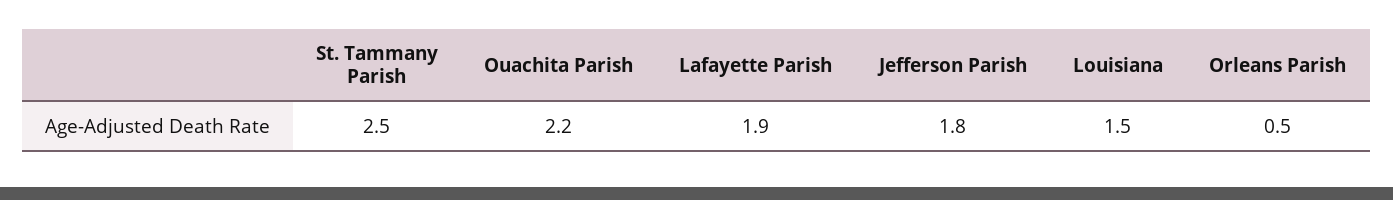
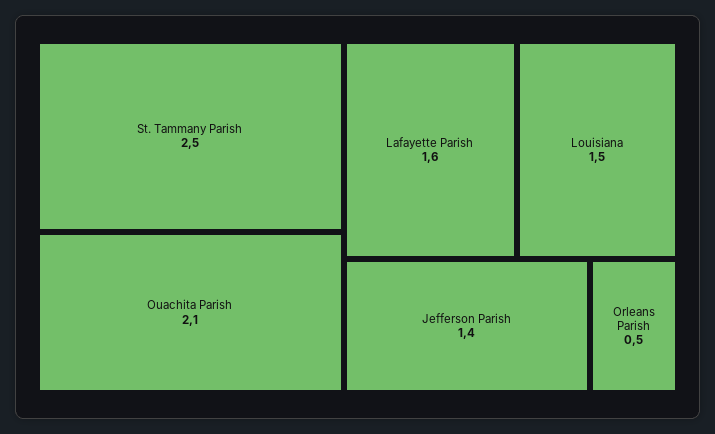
Ouachita Parish: 2.2 -> 2.1
Lafayette Parish: 1.9 -> 1.6
Jefferson Parish: 1.8 -> 1.4

